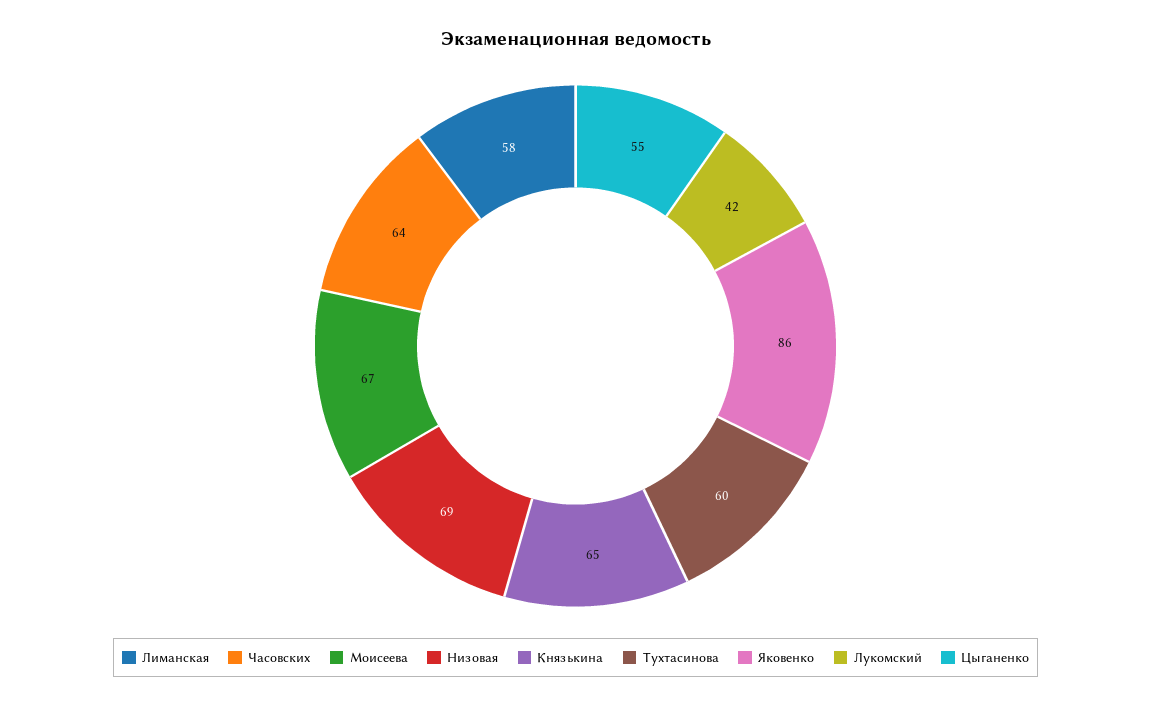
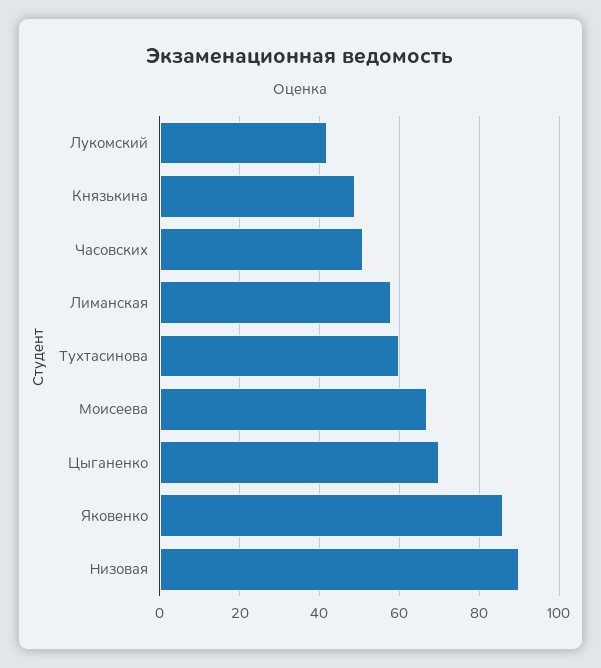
Часовских: 64 -> 50
Низовая: 69 -> 90
Князькина: 65 -> 50
Цыганенко: 55 -> 70

